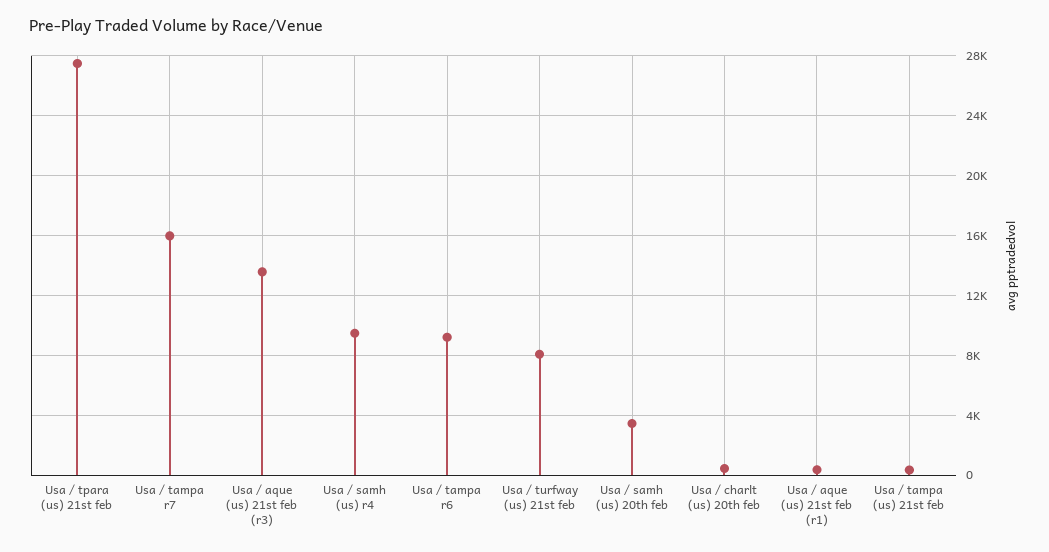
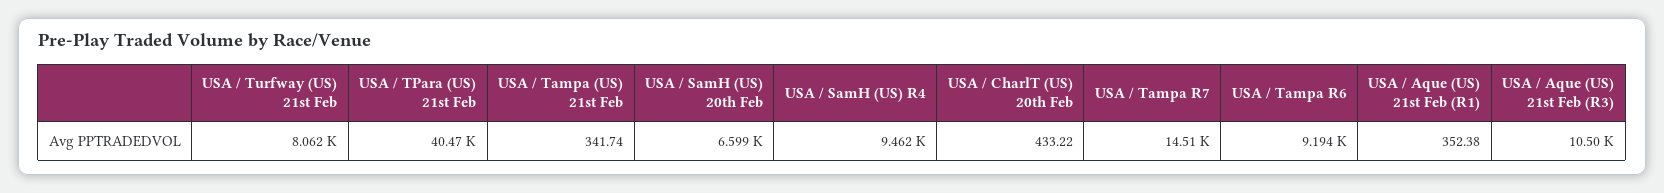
Usa / tpara (us) 21st feb: 27500 -> 40470
Usa / tampa r7: 16000 -> 14510
Usa / aque (us) 21st feb (r3): 13500 -> 10500
Usa / samh (us) 20th feb: 3500 -> 6599

